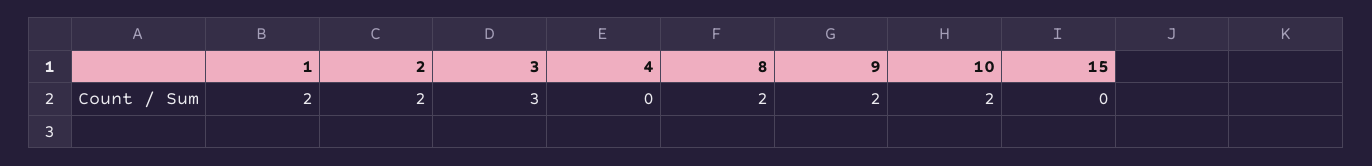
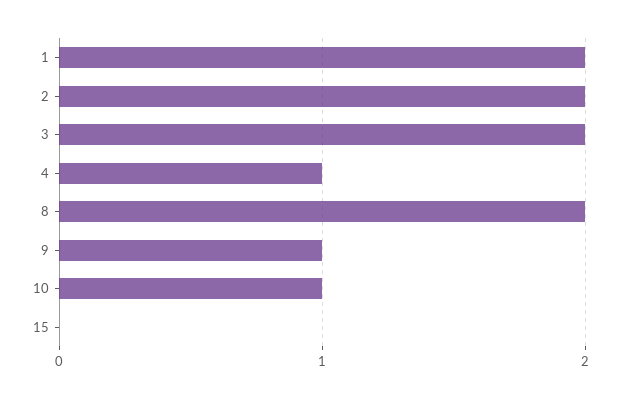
3: 3 -> 2
4: 0 -> 1
9: 2 -> 1
10: 2 -> 1

